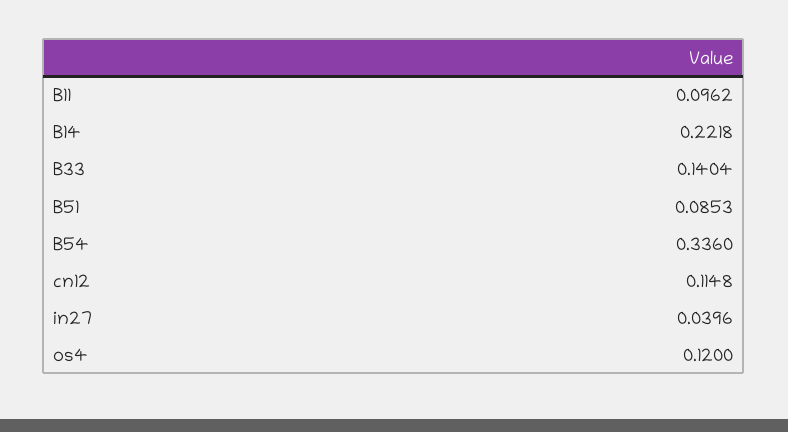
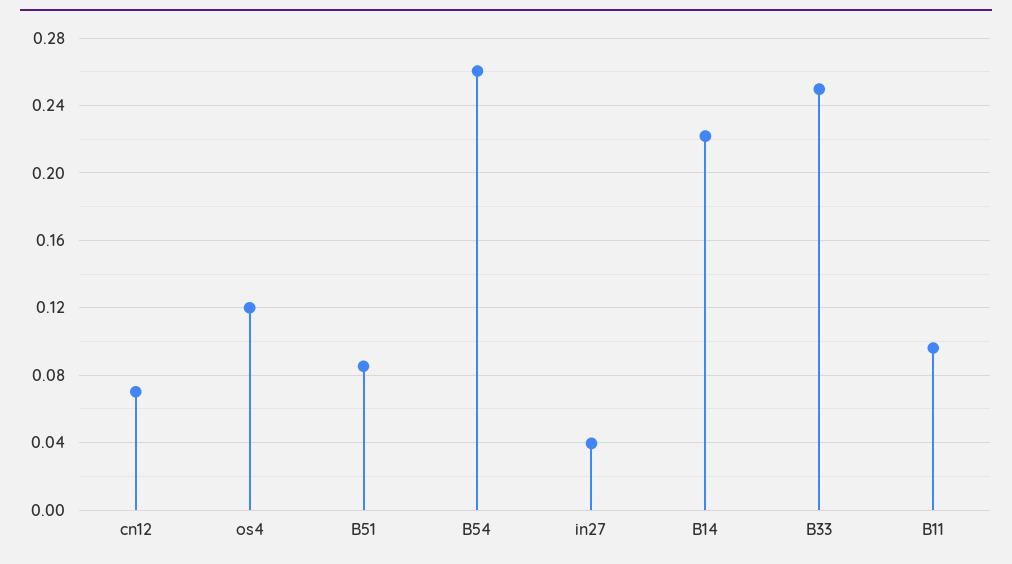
B33: 0.1404 -> 0.25
B54: 0.336 -> 0.26
cn12: 0.1148 -> 0.07

